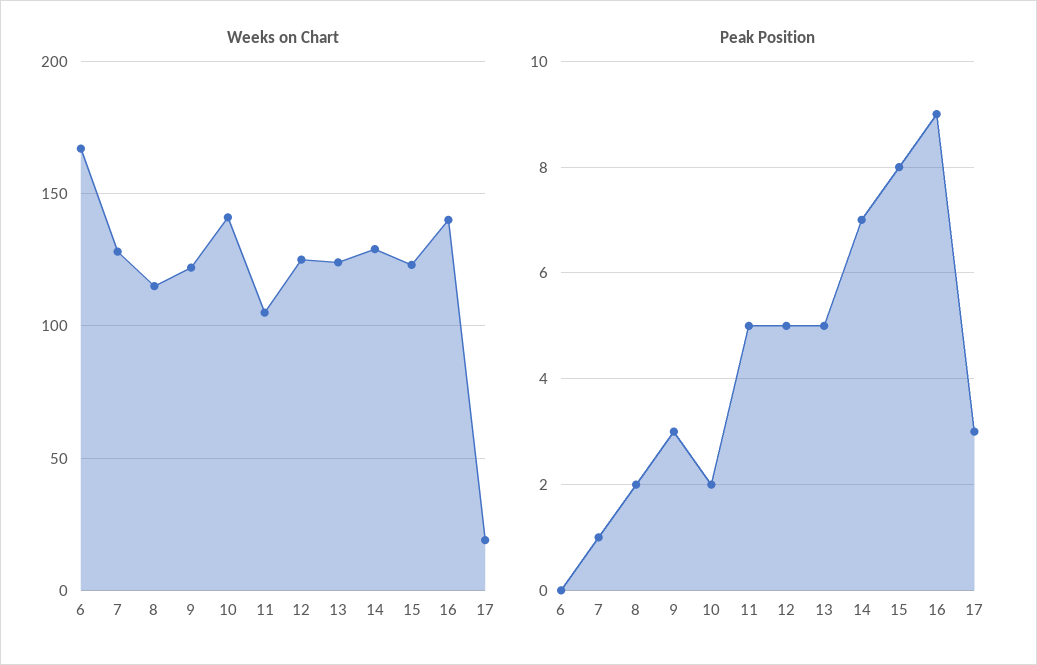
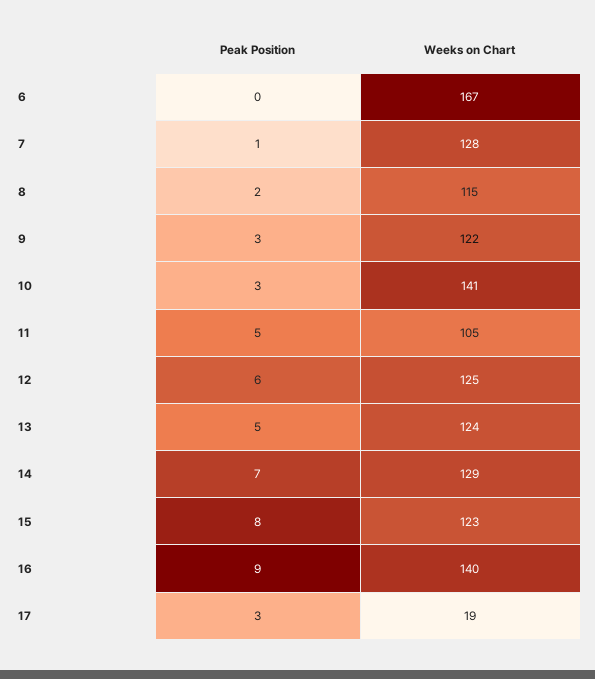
Peak Position, 10: 2 -> 3
Peak Position, 12: 5 -> 6

